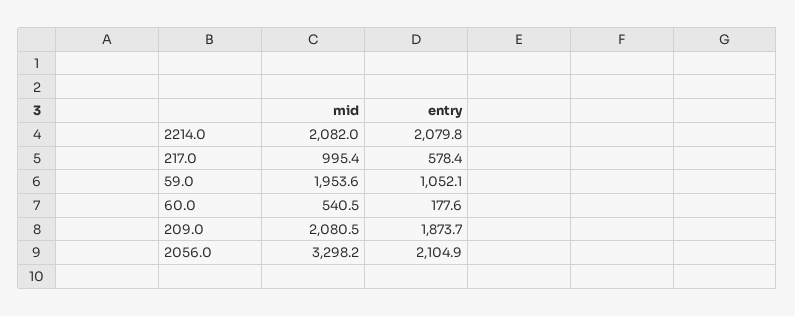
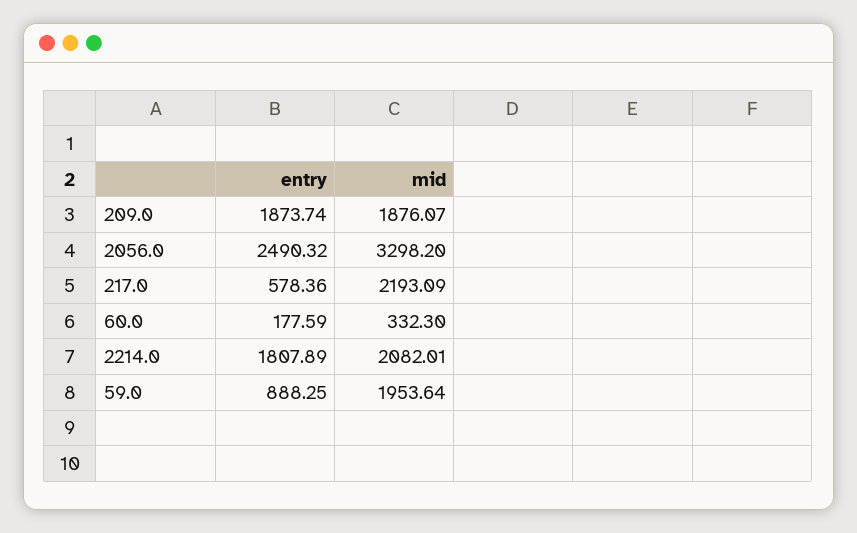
entry, 2214.0: 2079.8 -> 1807.89
mid, 217.0: 995.4 -> 2193.09
entry, 59.0: 1052.1 -> 888.25
mid, 60.0: 540.5 -> 332.3
mid, 209.0: 2080.5 -> 1876.07
entry, 2056.0: 2104.9 -> 2490.32

